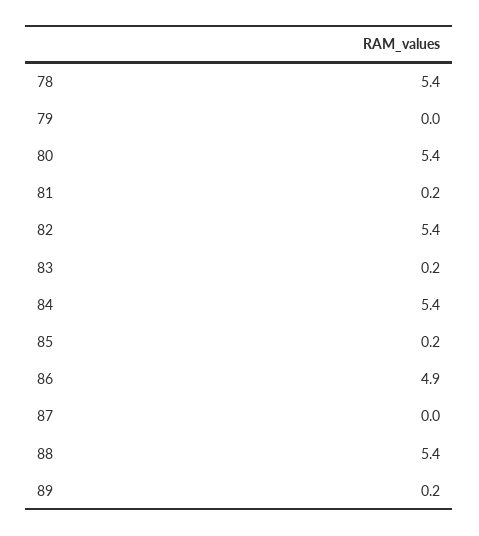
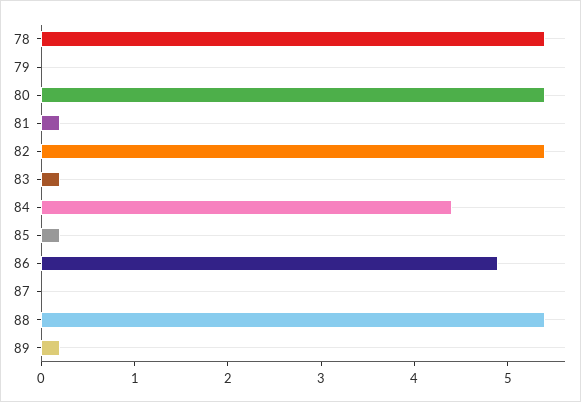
84: 5.4 -> 4.4

